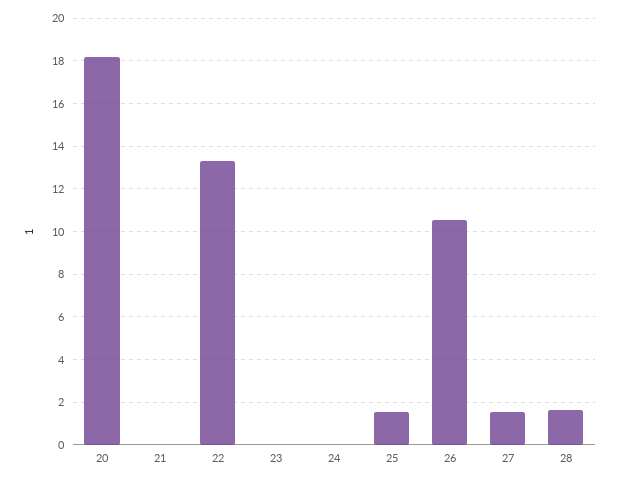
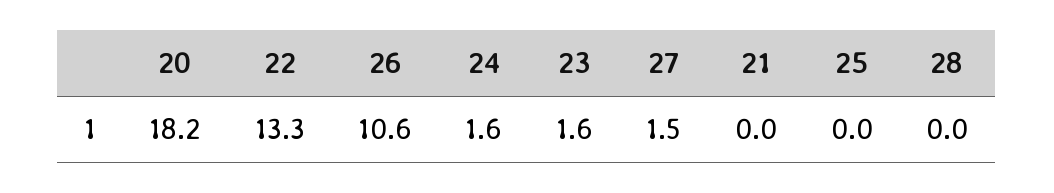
23: 0 -> 1.6
24: 0 -> 1.6
25: 1.5 -> 0
28: 1.5 -> 0

